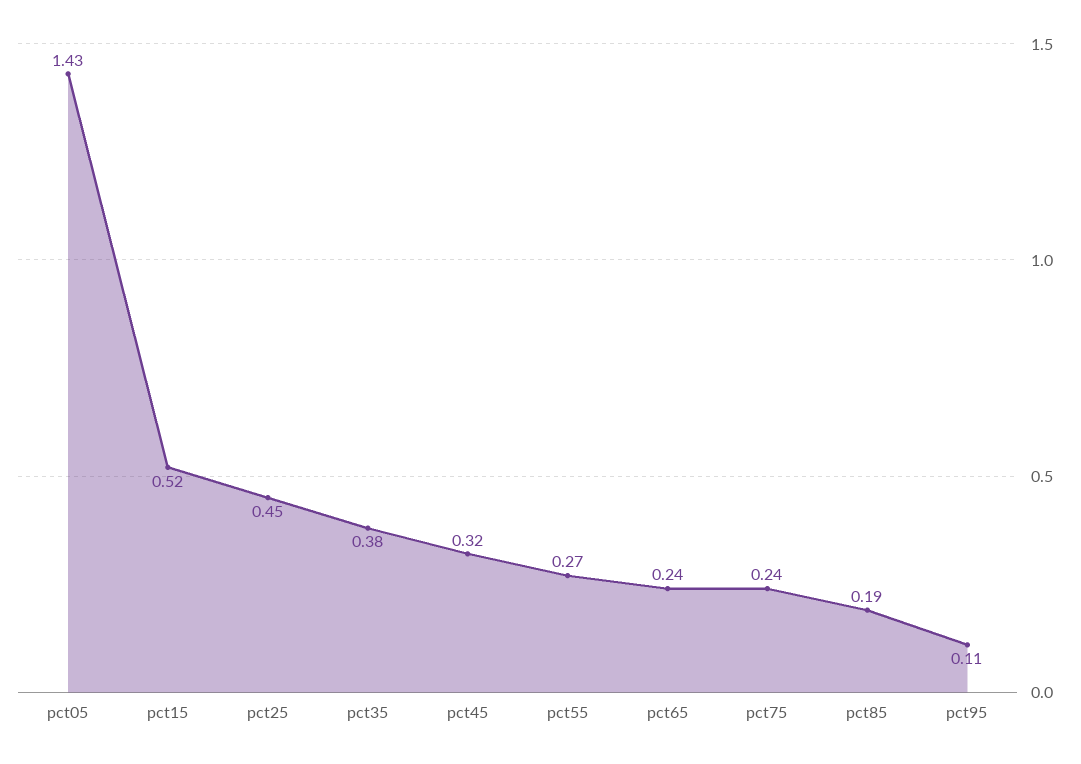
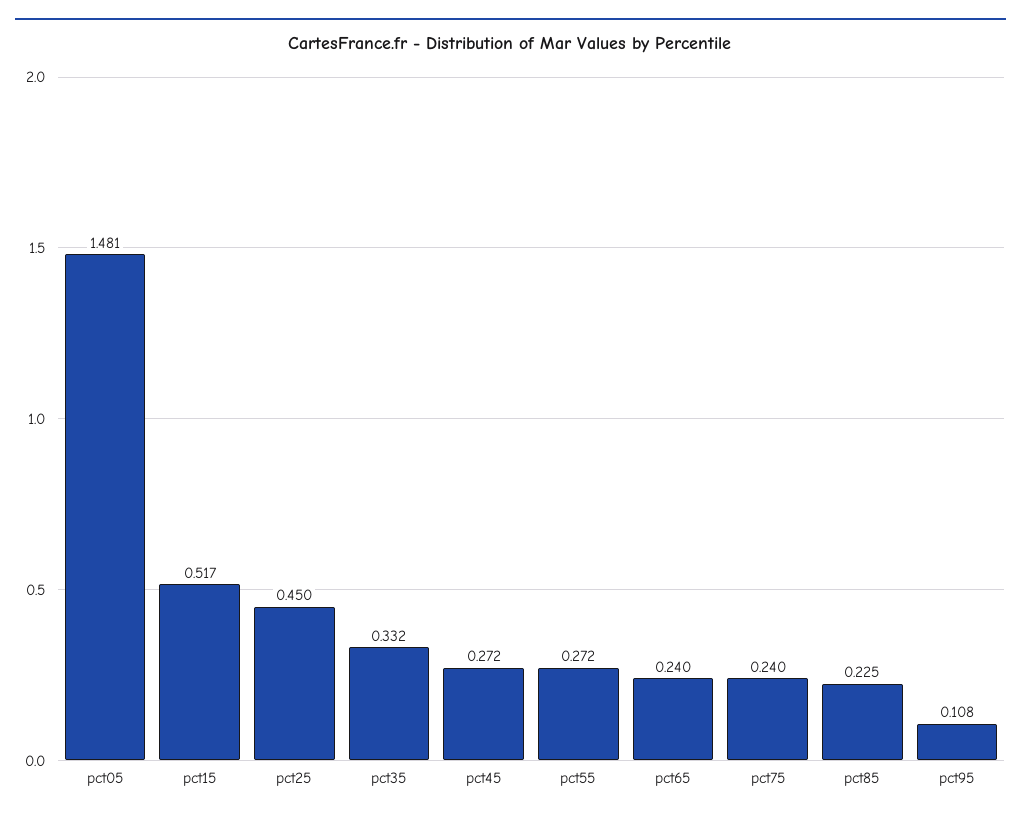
pct05: 1.43 -> 1.481
pct35: 0.38 -> 0.332
pct45: 0.32 -> 0.272
pct85: 0.19 -> 0.225

